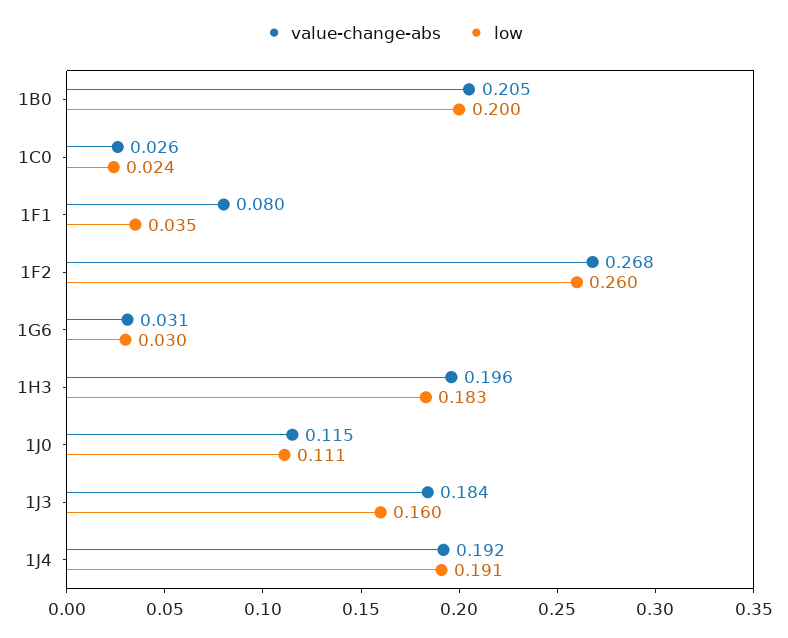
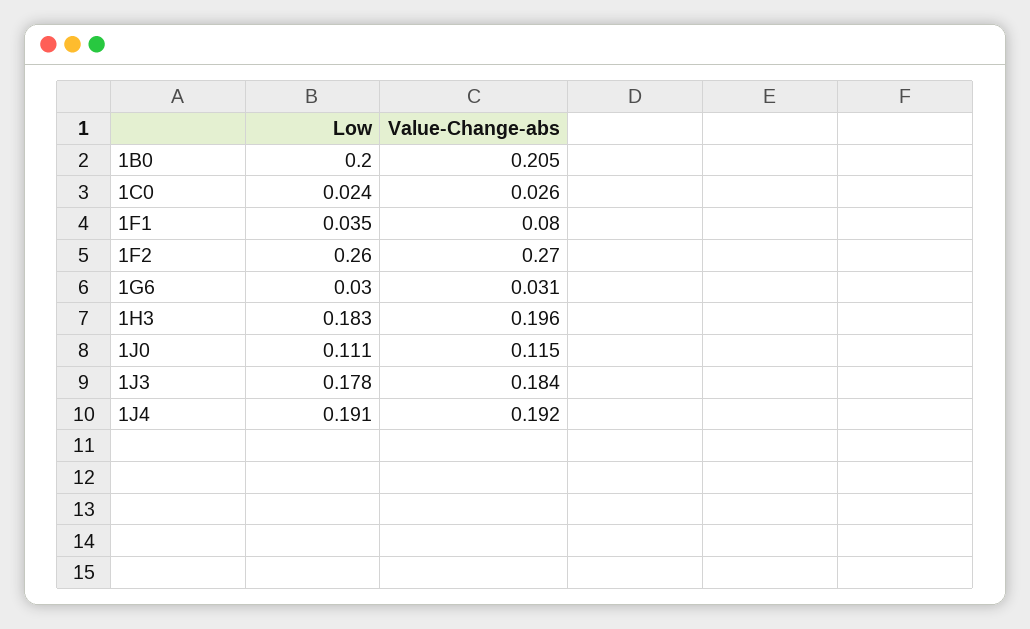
value-change-abs, 1F2: 0.268 -> 0.27
low, 1J3: 0.16 -> 0.178

